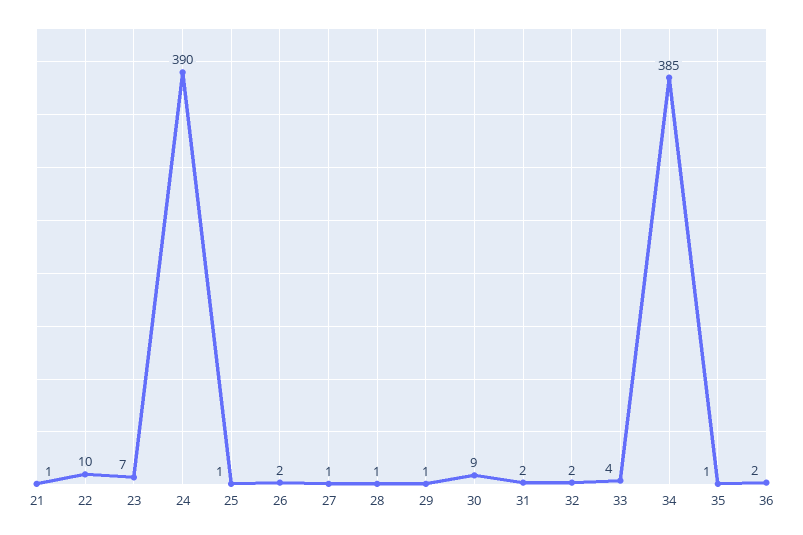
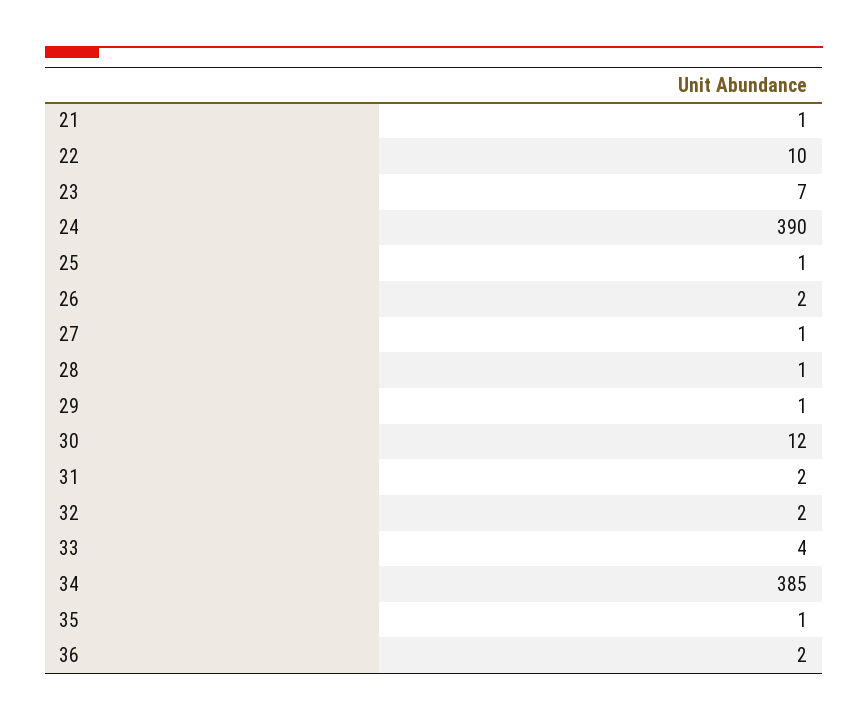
30: 9 -> 12

